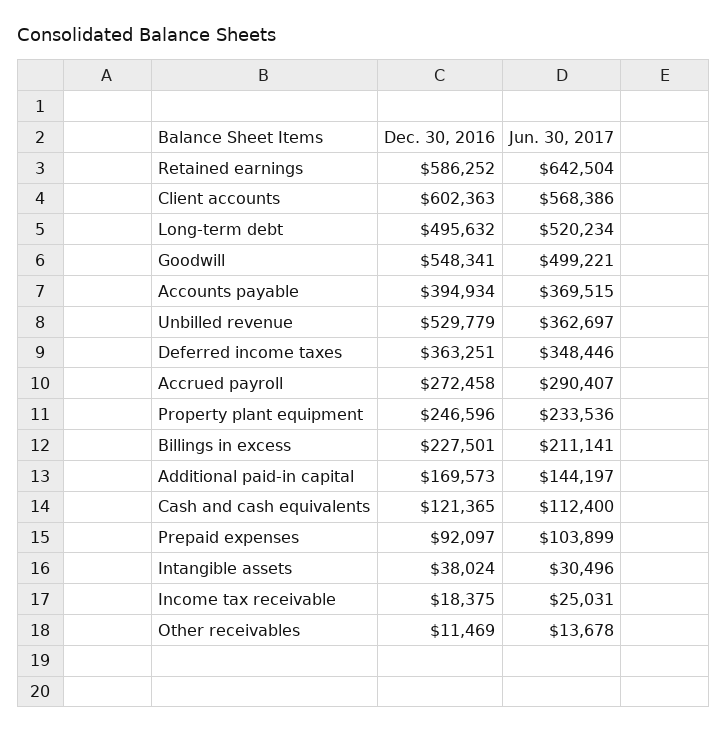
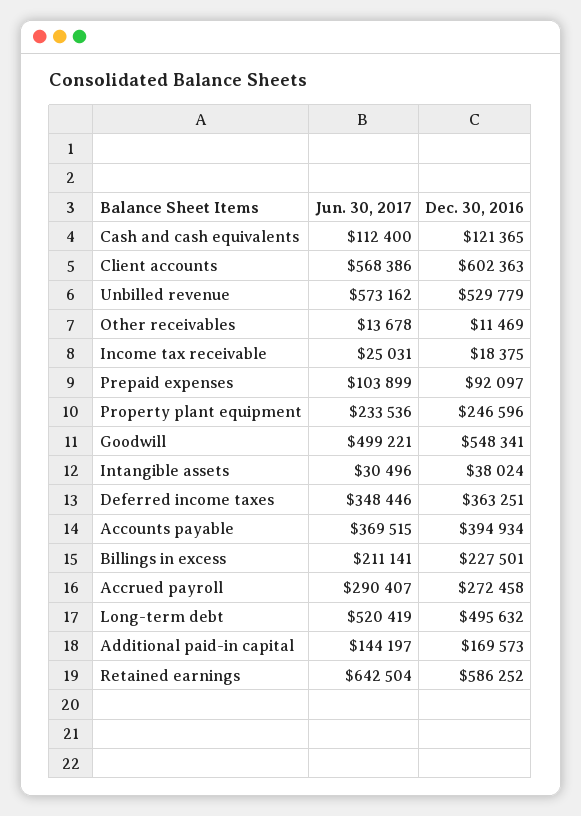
Jun. 30, 2017, Long-term debt: 520234 -> 520419
Jun. 30, 2017, Unbilled revenue: 362697 -> 573162

